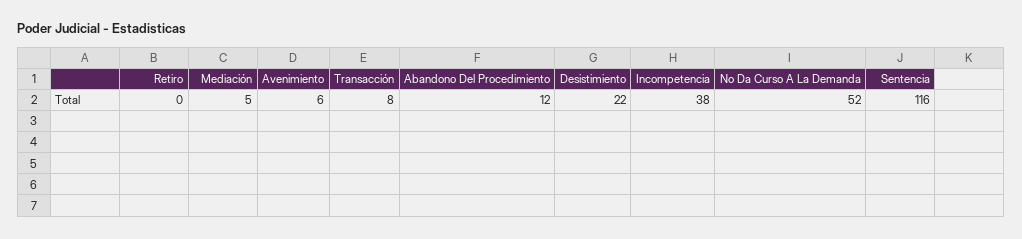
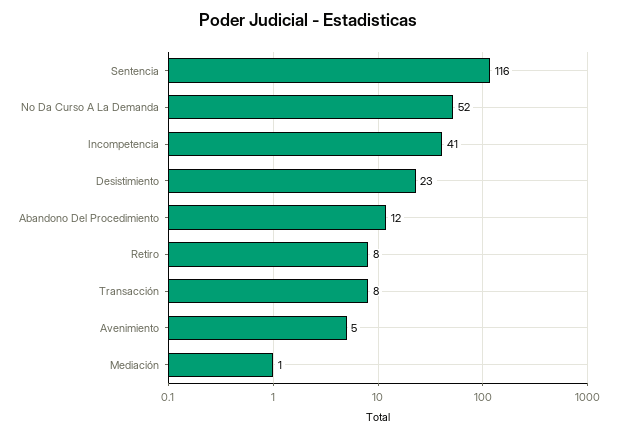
Retiro: 0 -> 8
Mediación: 5 -> 1
Avenimiento: 6 -> 5
Desistimiento: 22 -> 23
Incompetencia: 38 -> 41

